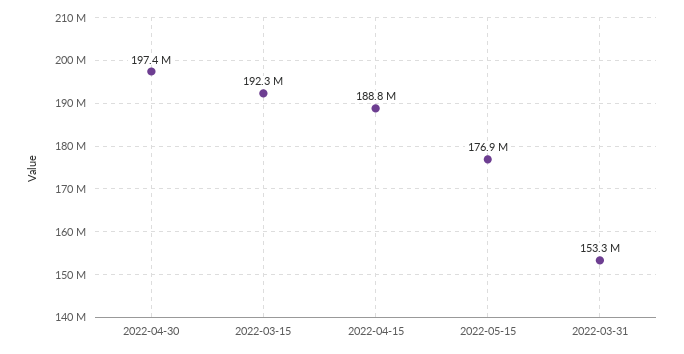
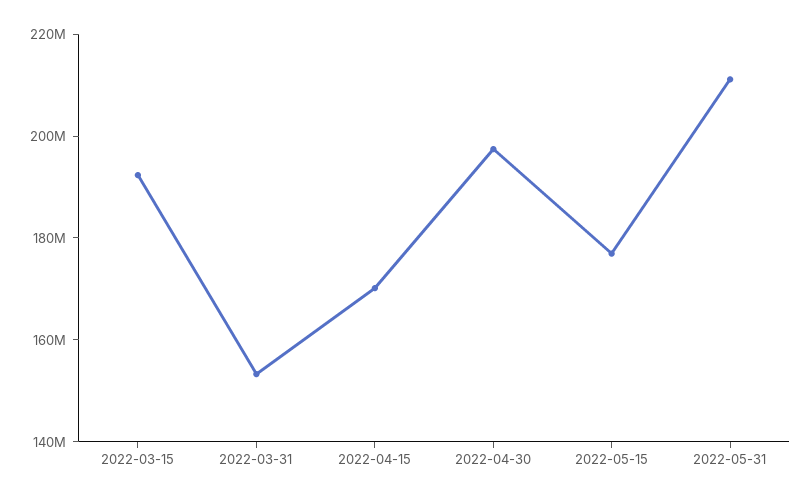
2022-04-15: 188800000 -> 170000000
2022-05-31: none -> 210000000

